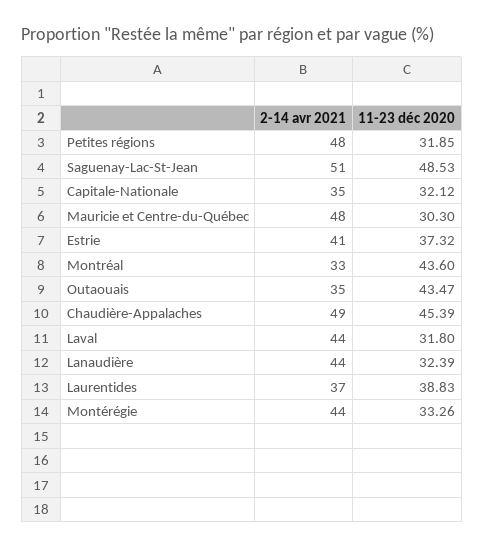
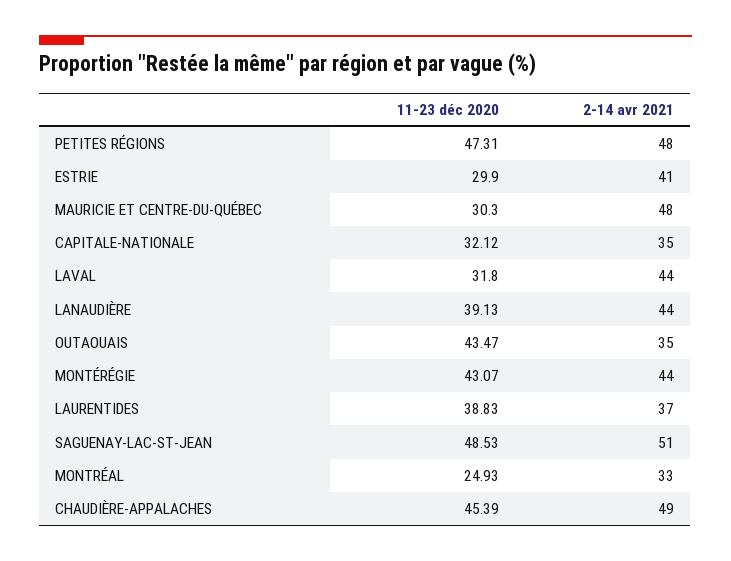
11-23 déc 2020, Petites régions: 31.85 -> 47.31
11-23 déc 2020, Estrie: 37.32 -> 29.9
11-23 déc 2020, Montréal: 43.6 -> 24.93
11-23 déc 2020, Lanaudière: 32.39 -> 39.13
11-23 déc 2020, Montérégie: 33.26 -> 43.07

